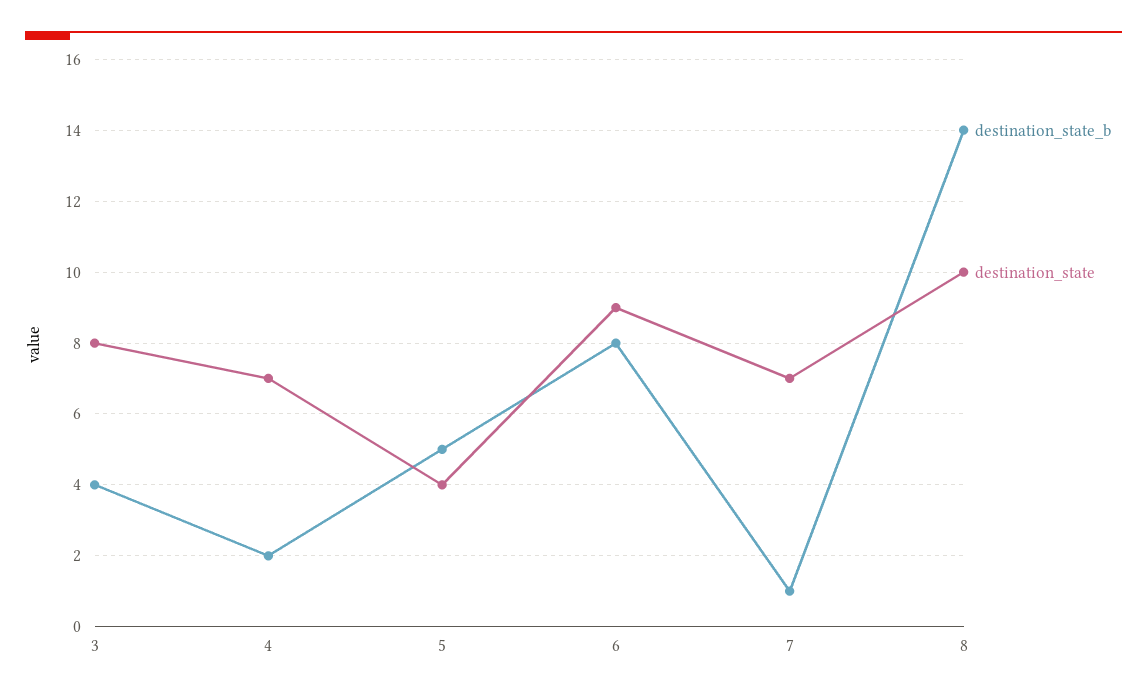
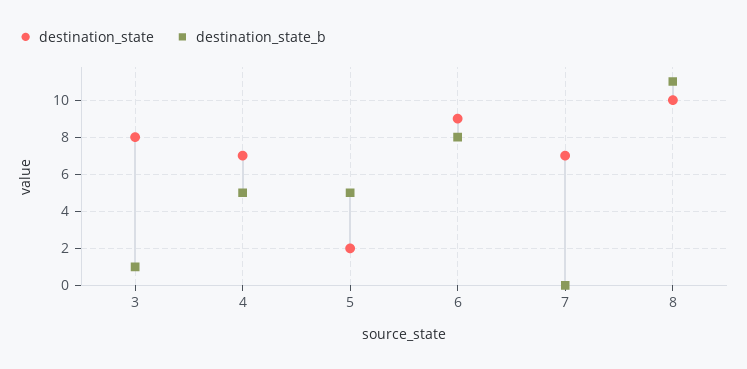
destination_state_b, 3: 4 -> 1
destination_state_b, 4: 2 -> 5
destination_state, 5: 4 -> 2
destination_state_b, 7: 1 -> 0
destination_state_b, 8: 14 -> 11

